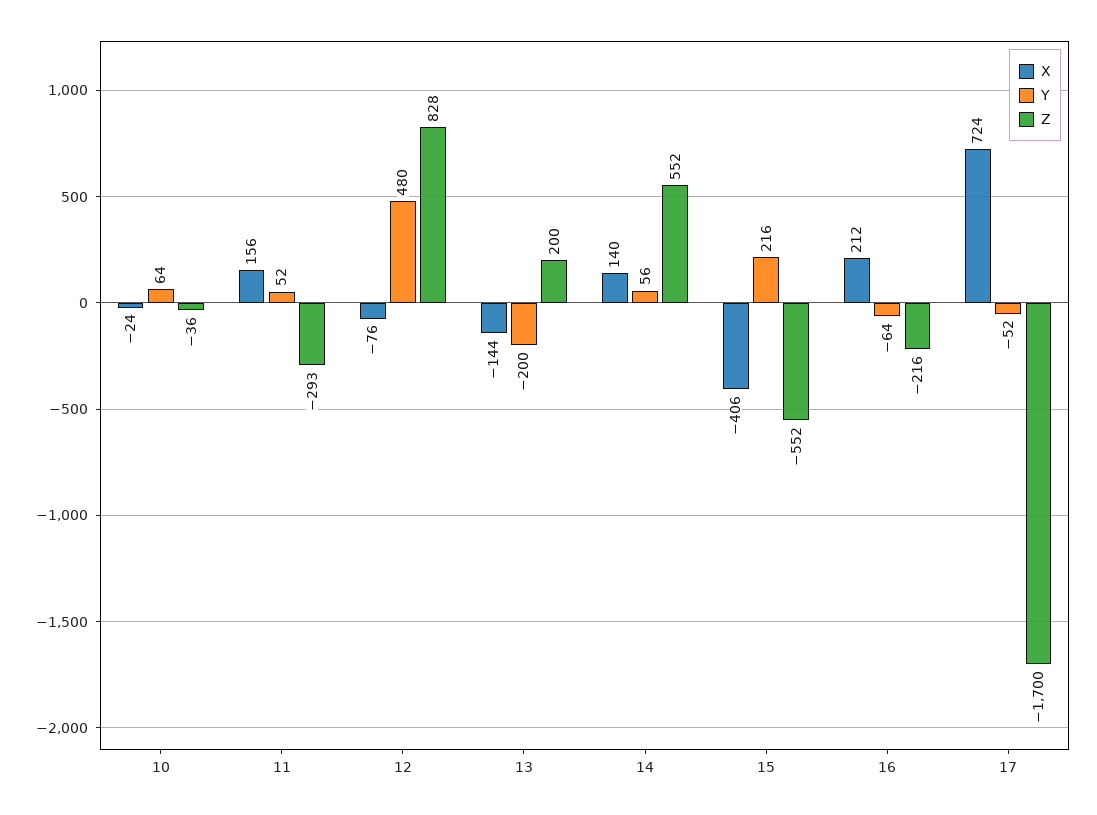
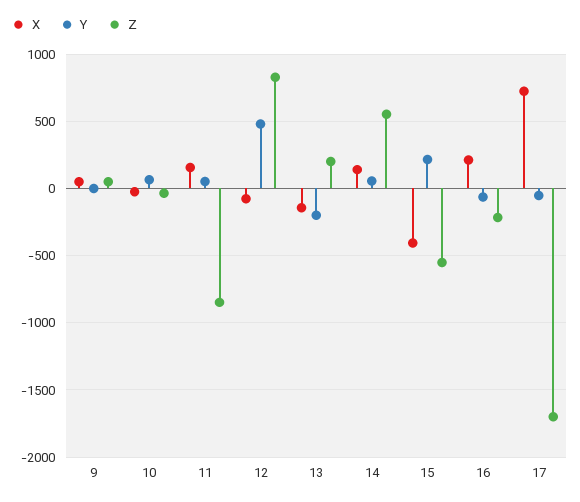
Z, 11: -293 -> -850
X, 9: none -> 50
Y, 9: none -> 0
Z, 9: none -> 50

